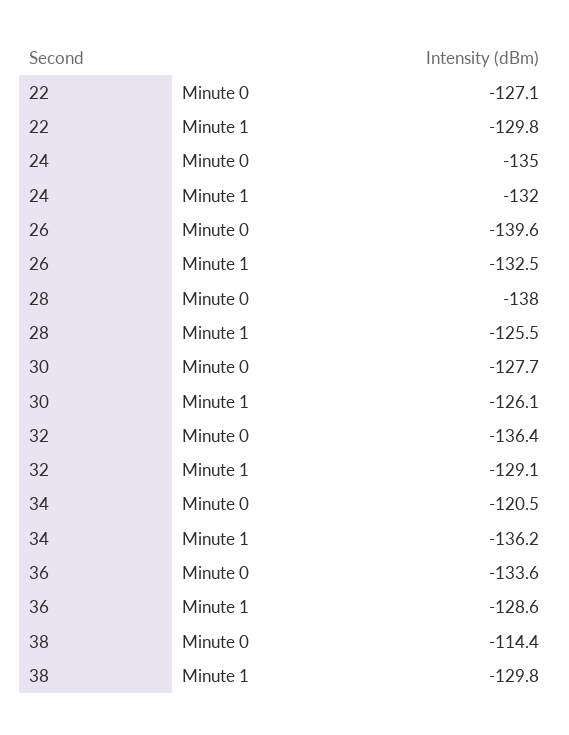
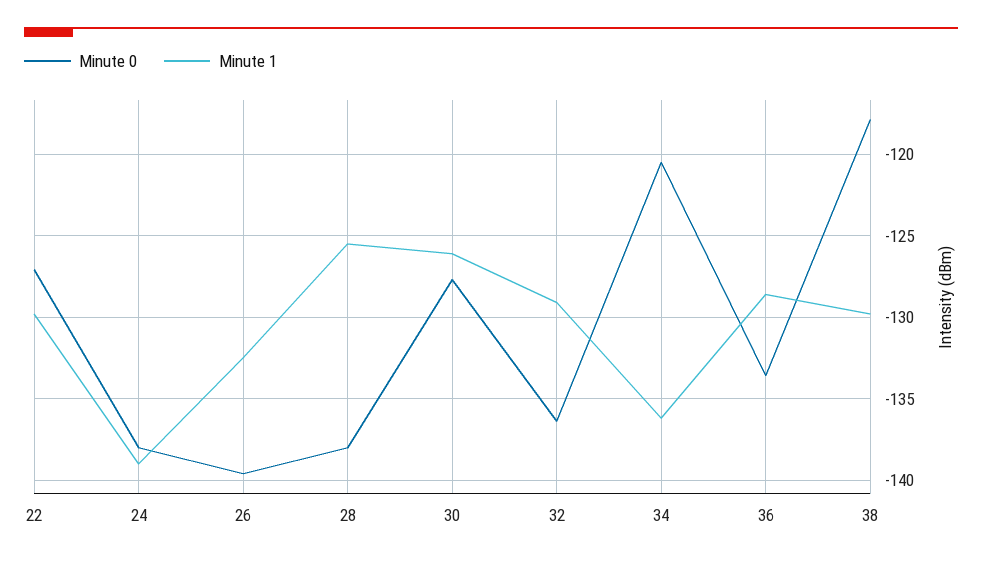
Minute 0, 24: -135 -> -138
Minute 1, 24: -132 -> -139
Minute 0, 38: -114.4 -> -118

